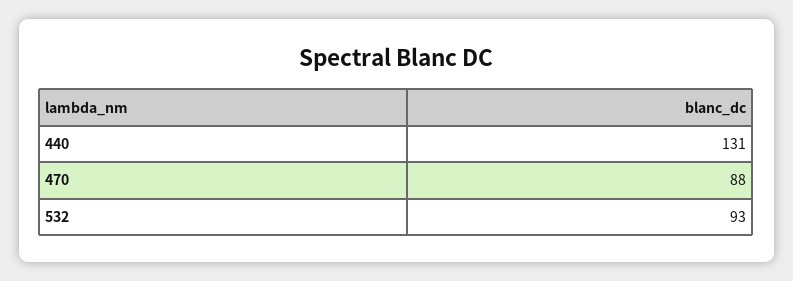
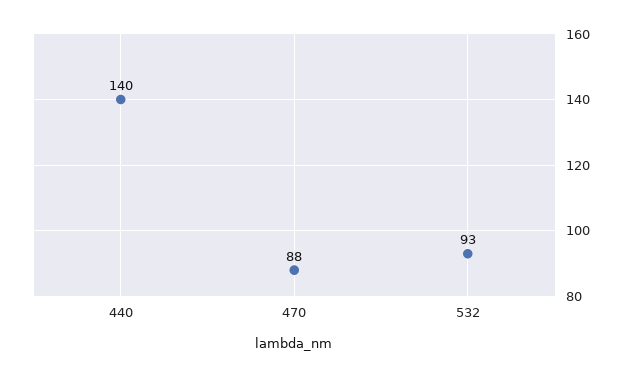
440: 131 -> 140

